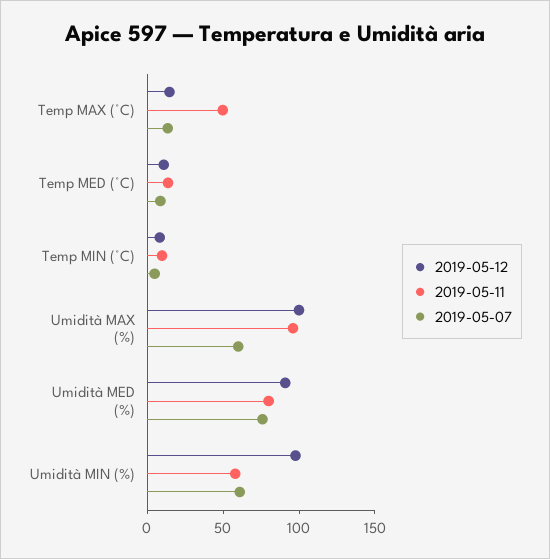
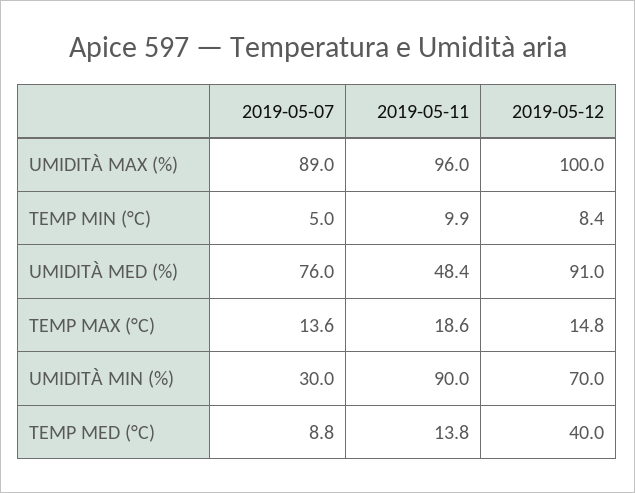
2019-05-11, Temp MAX (°C): 50 -> 18.6
2019-05-12, Temp MED (°C): 10 -> 40
2019-05-07, Umidità MAX (%): 60 -> 89
2019-05-11, Umidità MED (%): 80 -> 48.4
2019-05-12, Umidità MIN (%): 100 -> 70
2019-05-11, Umidità MIN (%): 60 -> 90
2019-05-07, Umidità MIN (%): 60 -> 30

